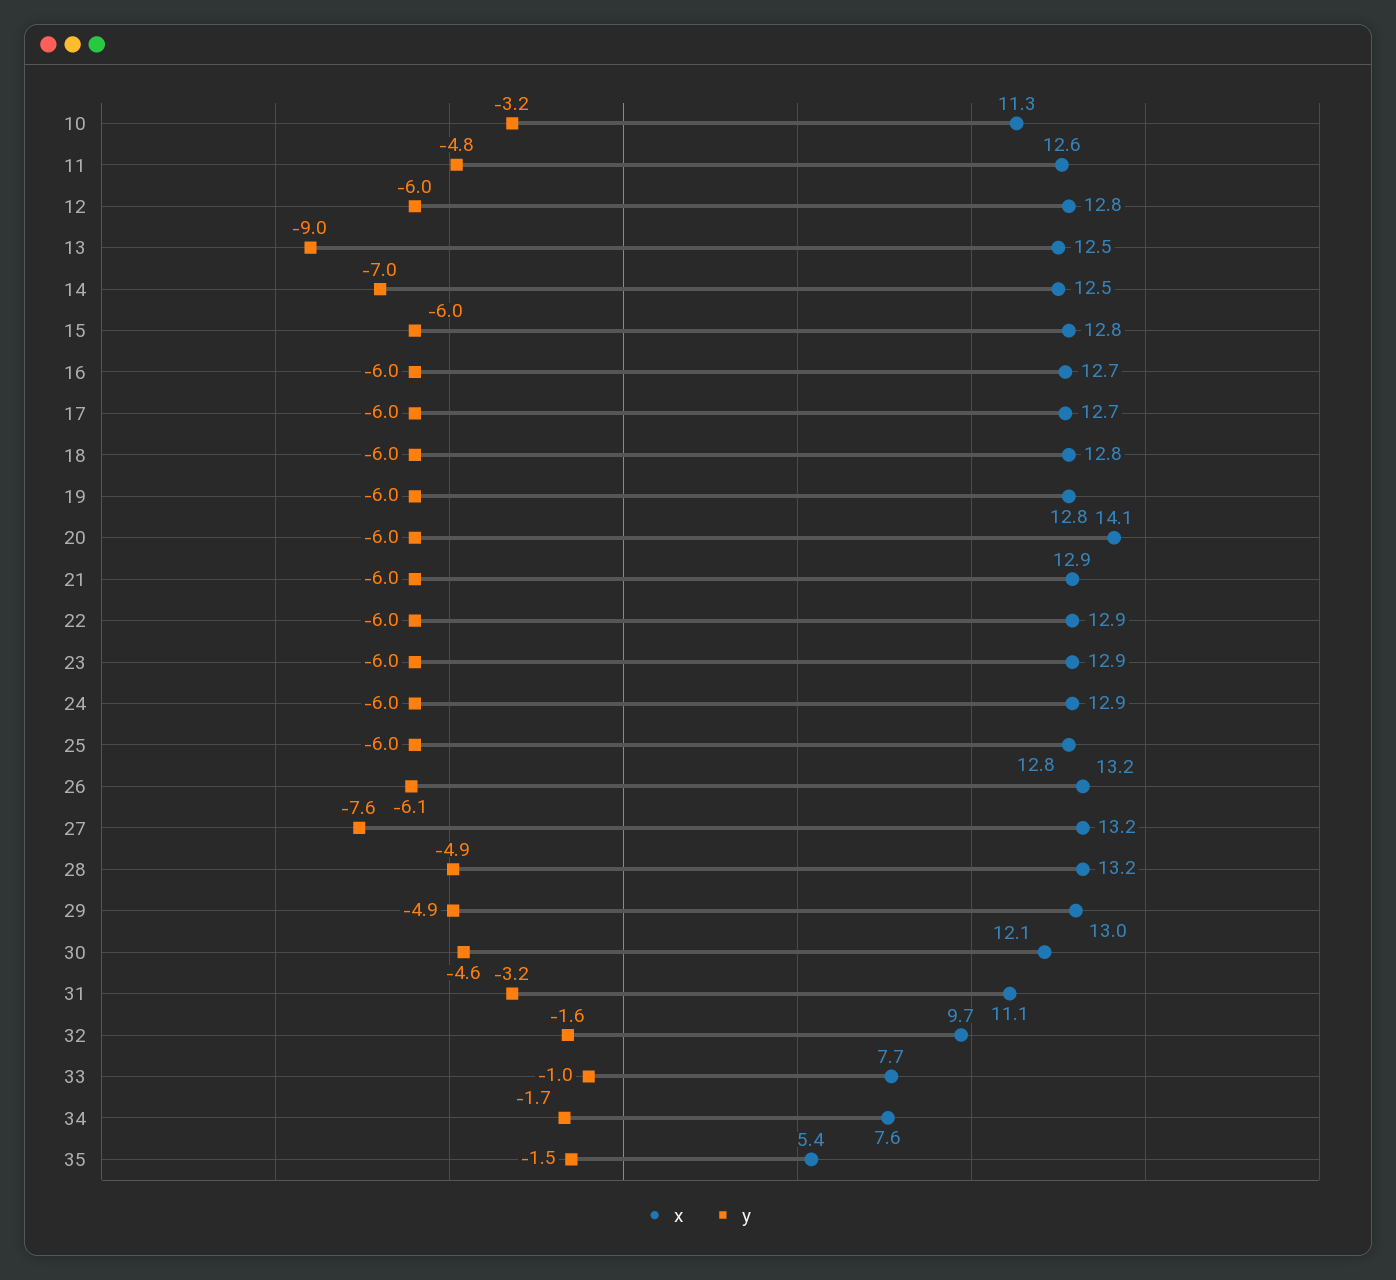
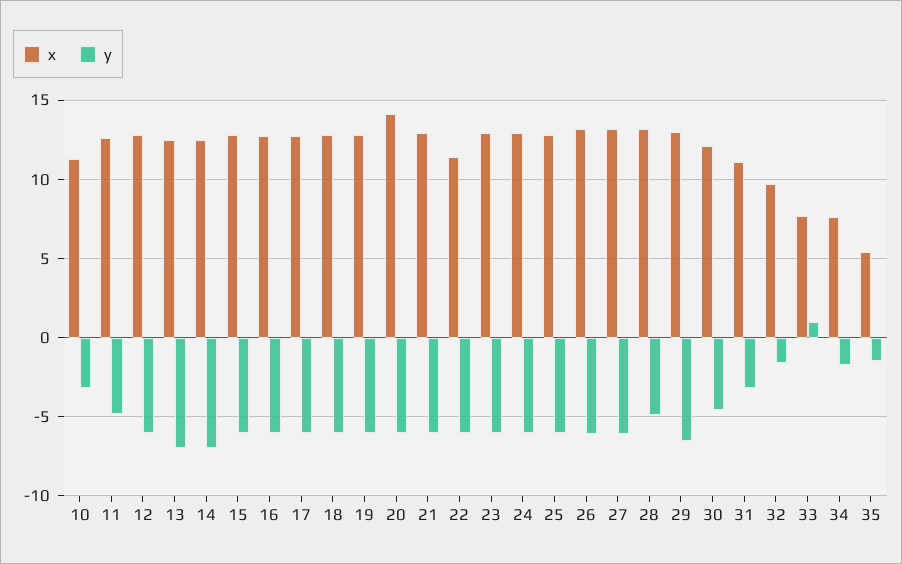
y, 13: -9 -> -7
x, 22: 12.9 -> 11.5
y, 27: -7.6 -> -6
y, 29: -4.9 -> -6.5
y, 33: -1 -> 1

